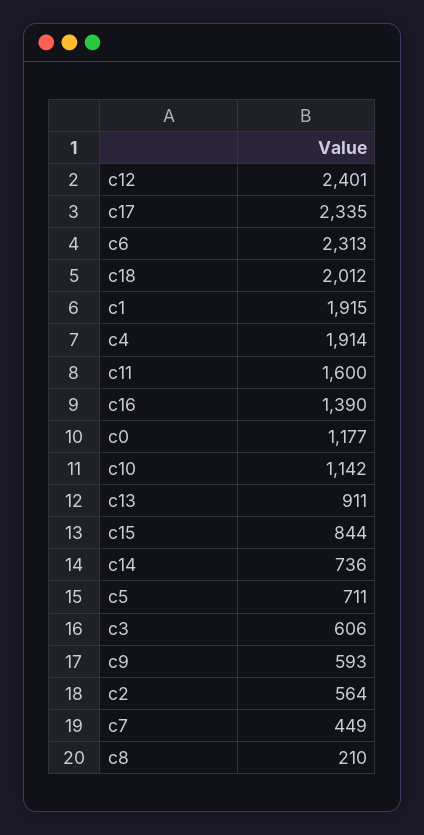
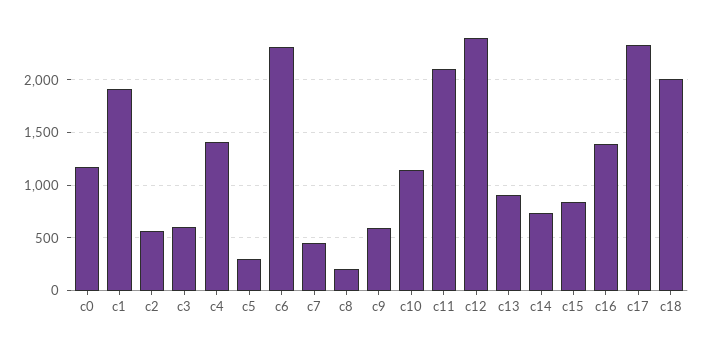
c4: 1914 -> 1400
c11: 1600 -> 2100
c5: 711 -> 300

